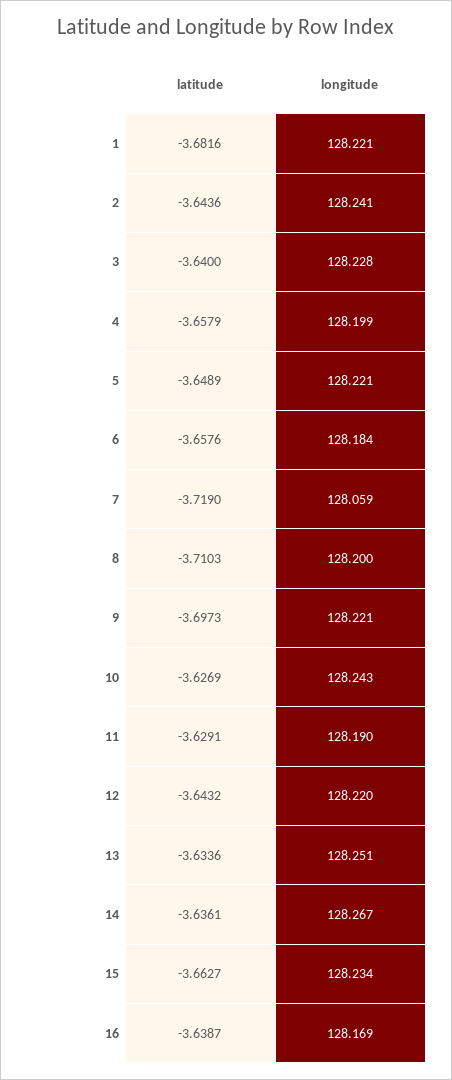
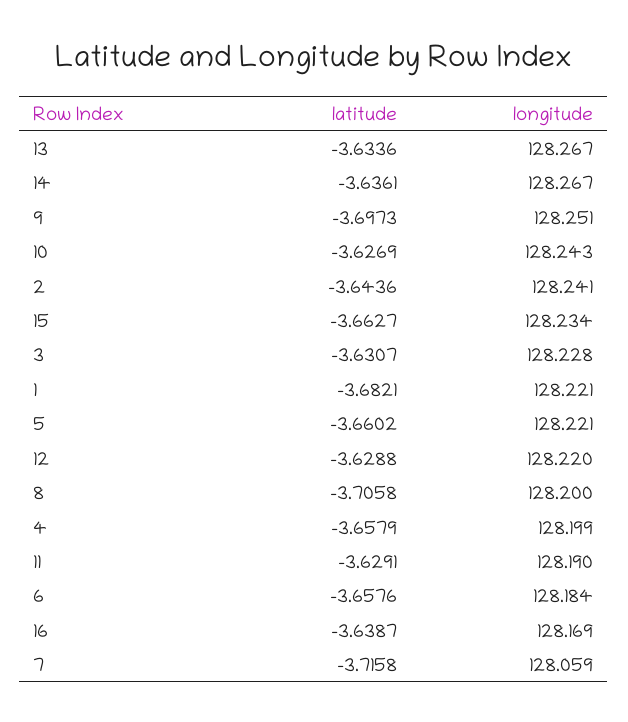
latitude, 1: -3.6816 -> -3.6821
latitude, 3: -3.64 -> -3.6307
latitude, 5: -3.6489 -> -3.6602
latitude, 7: -3.719 -> -3.7158
latitude, 8: -3.7103 -> -3.7058
longitude, 9: 128.221 -> 128.251
latitude, 12: -3.6432 -> -3.6288
longitude, 13: 128.251 -> 128.267

